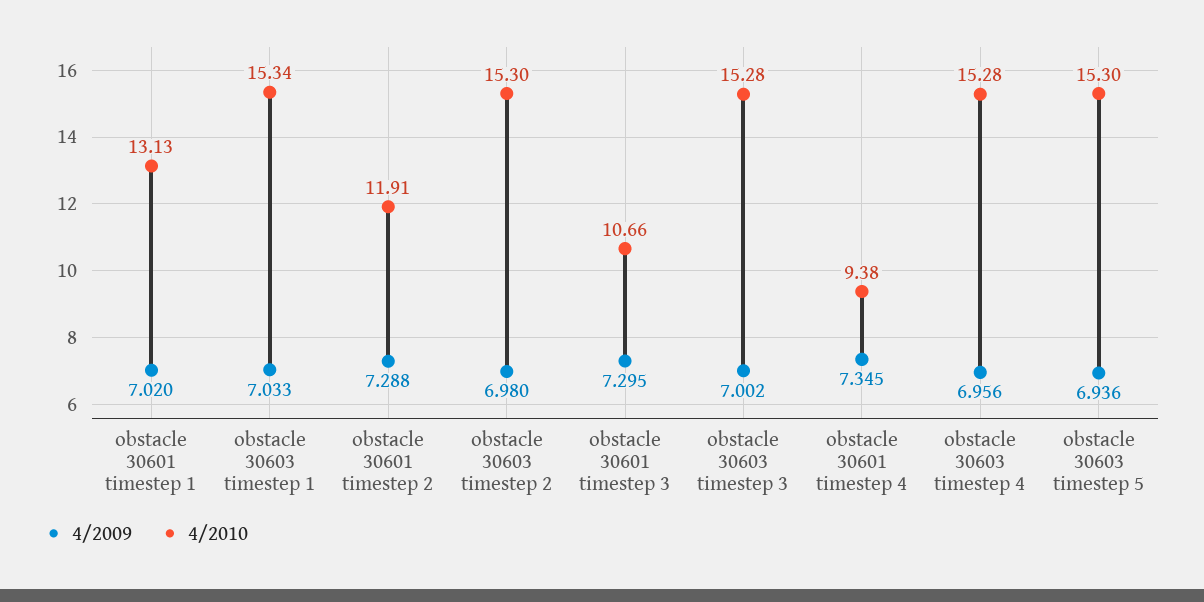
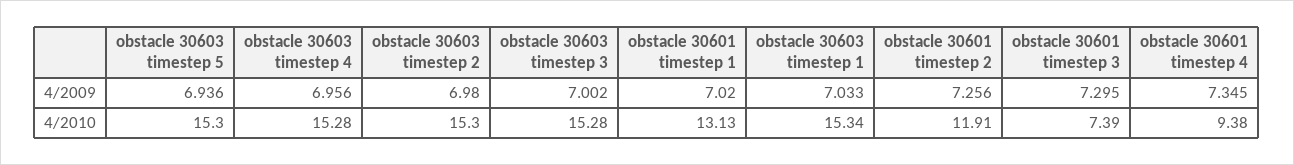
4/2009, obstacle 30601 timestep 2: 7.288 -> 7.256
4/2010, obstacle 30601 timestep 3: 10.66 -> 7.39

